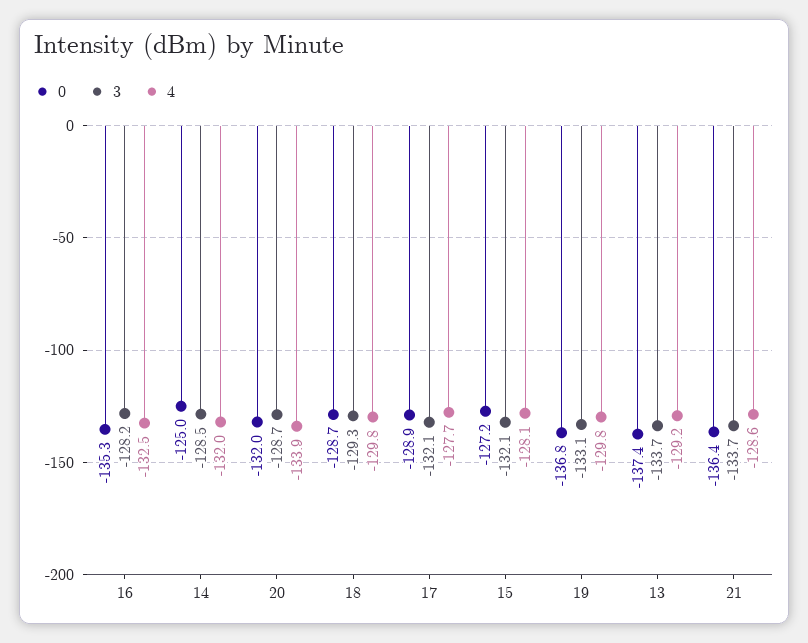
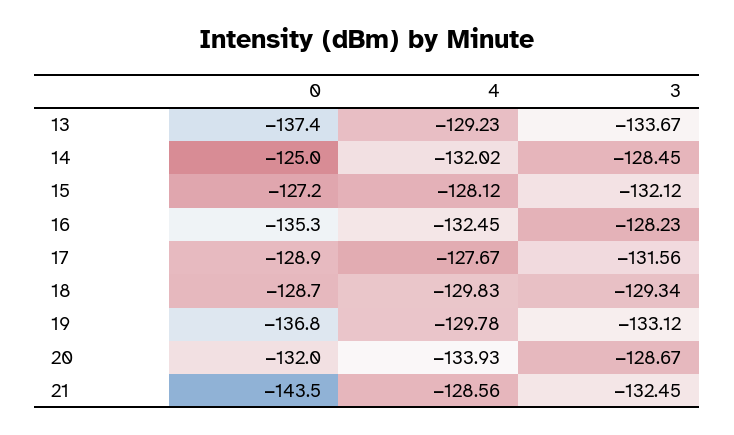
3, 17: -132.1 -> -131.56
0, 21: -136.4 -> -143.5
3, 21: -133.7 -> -132.45

